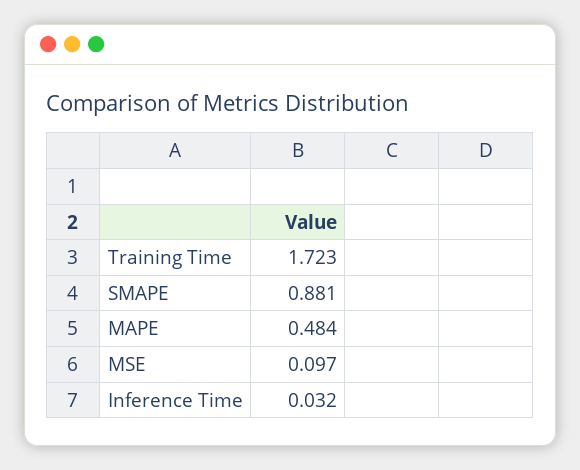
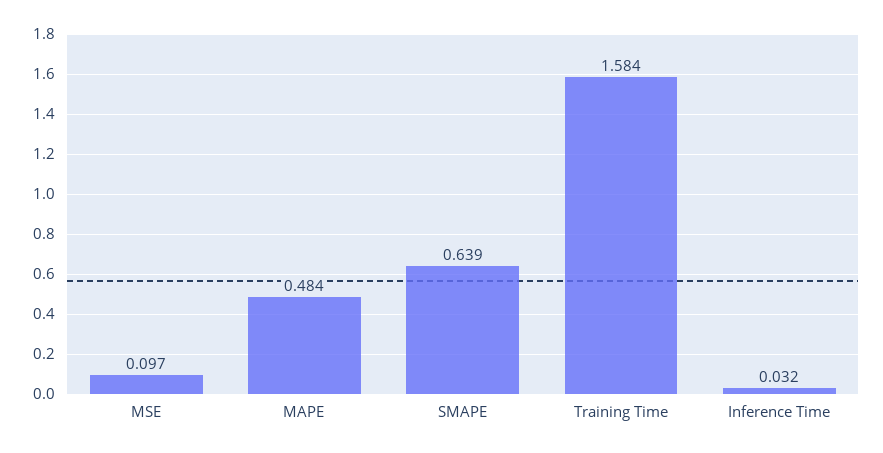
Training Time: 1.723 -> 1.584
SMAPE: 0.881 -> 0.639

